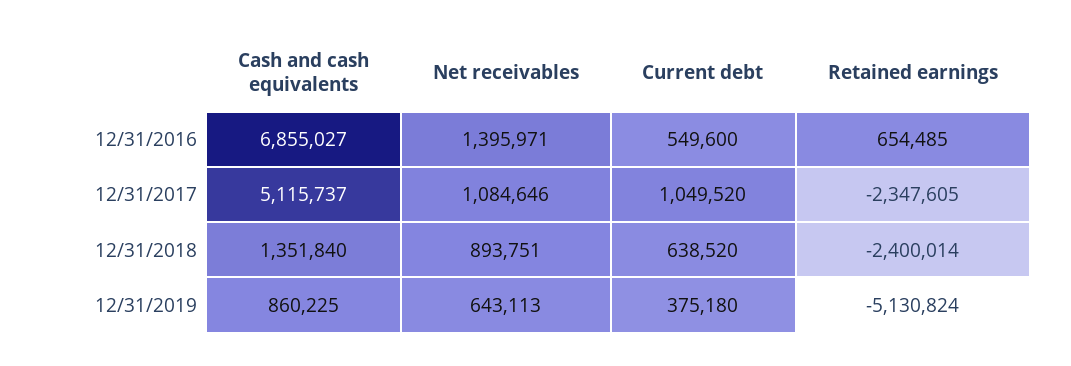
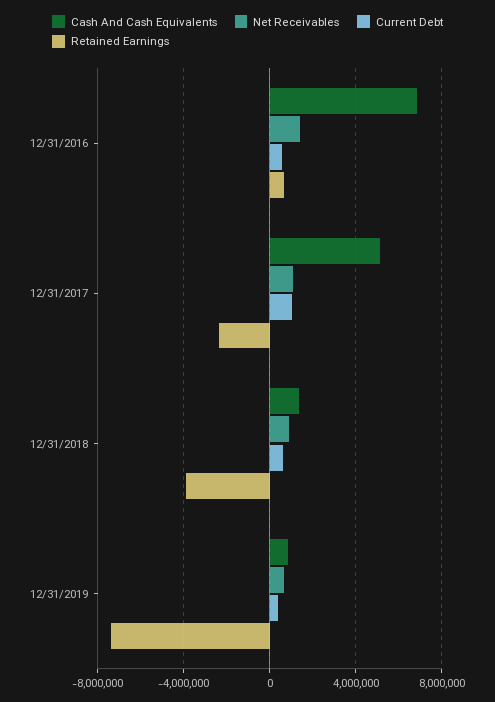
Retained earnings, 12/31/2018: -2400014 -> -4000000
Retained earnings, 12/31/2019: -5130824 -> -7500000

